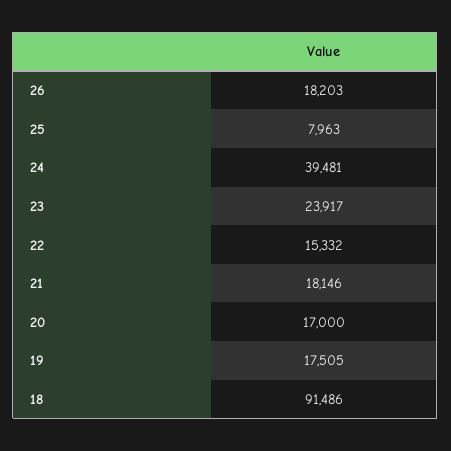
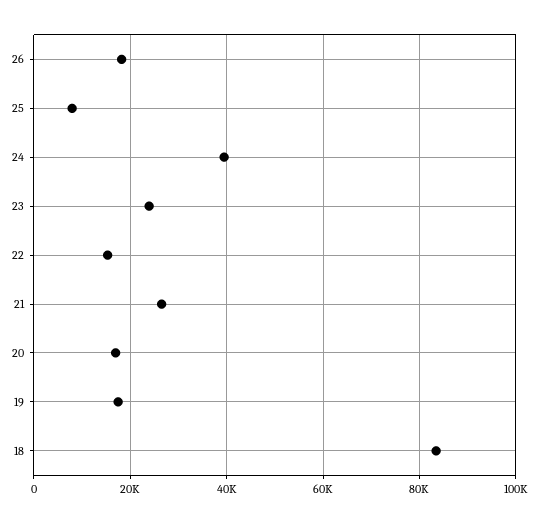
21: 18146 -> 26000
18: 91486 -> 84000

